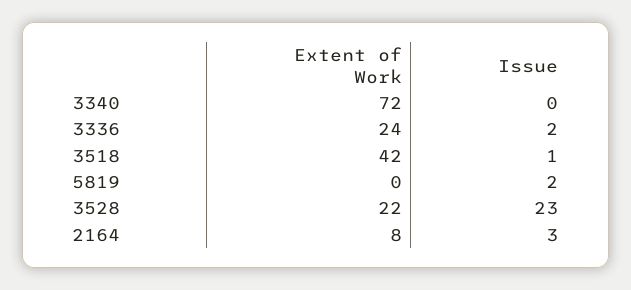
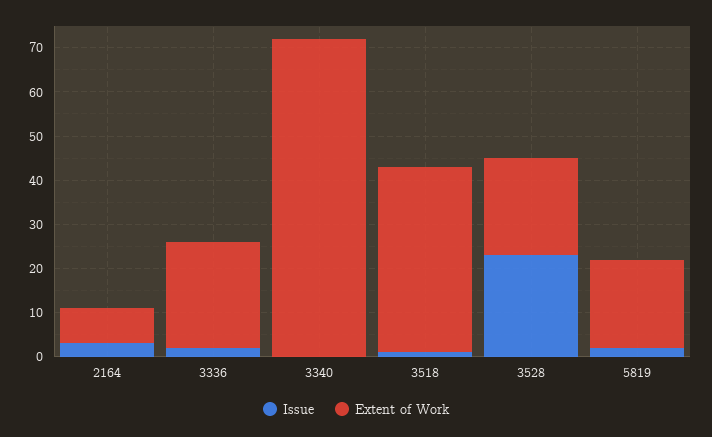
Extent of Work, 5819: 0 -> 20

